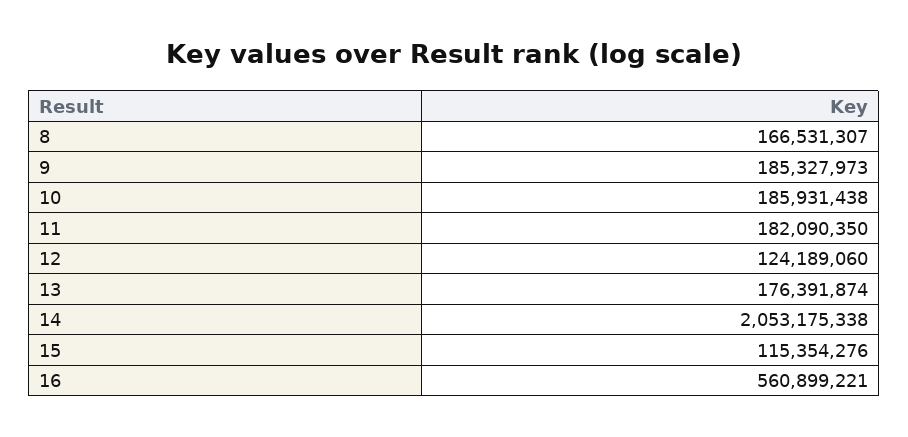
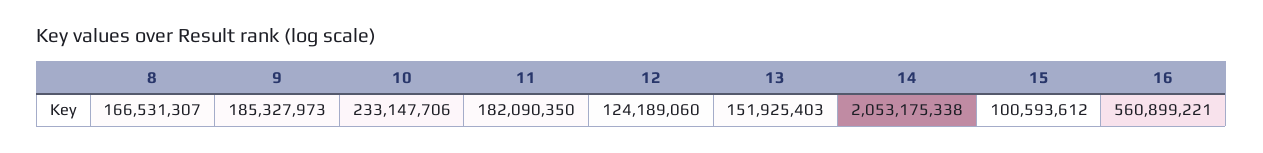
10: 185931438 -> 233147706
13: 176391874 -> 151925403
15: 115354276 -> 100593612

